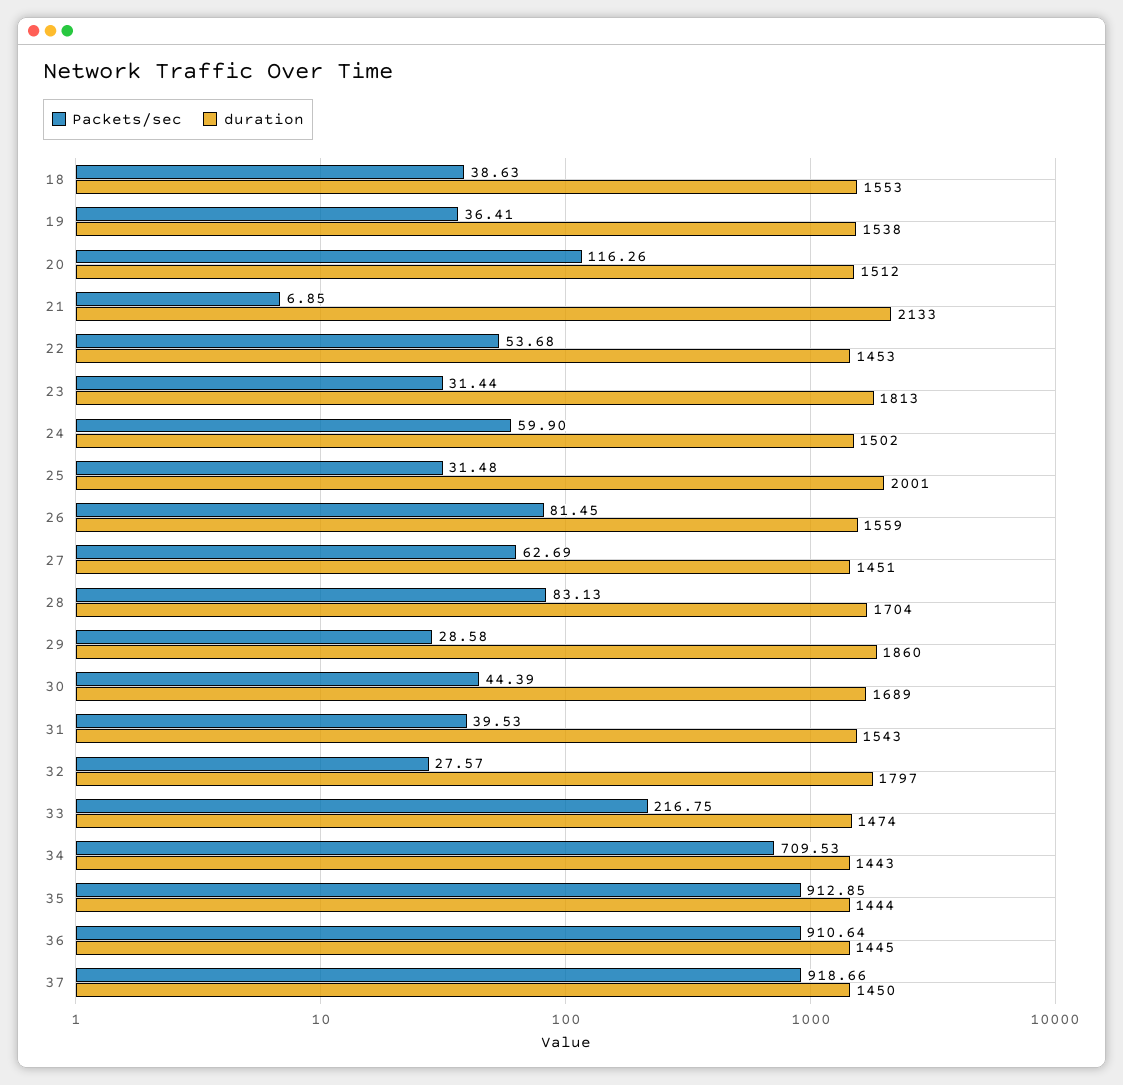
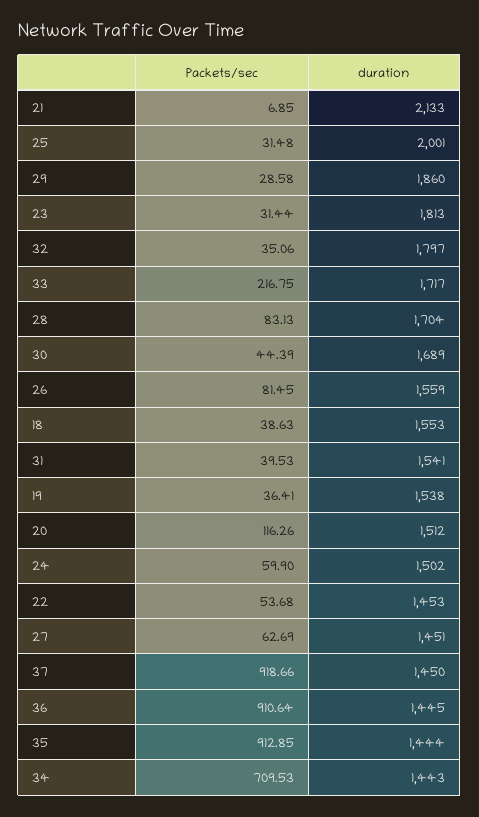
duration, 31: 1543 -> 1541
Packets/sec, 32: 27.57 -> 35.06
duration, 33: 1474 -> 1717

